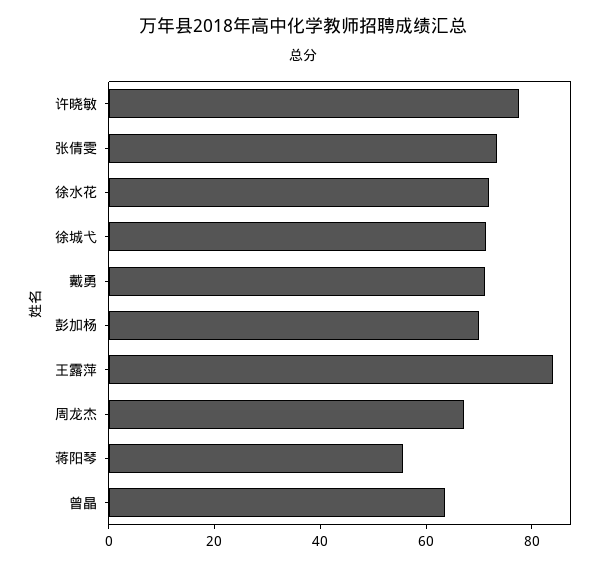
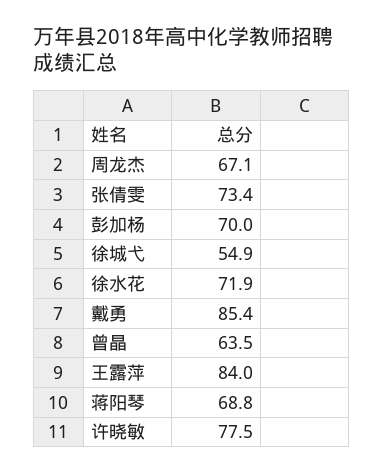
徐城弋: 70 -> 54.9
戴勇: 70 -> 85.4
蒋阳琴: 55 -> 68.8

